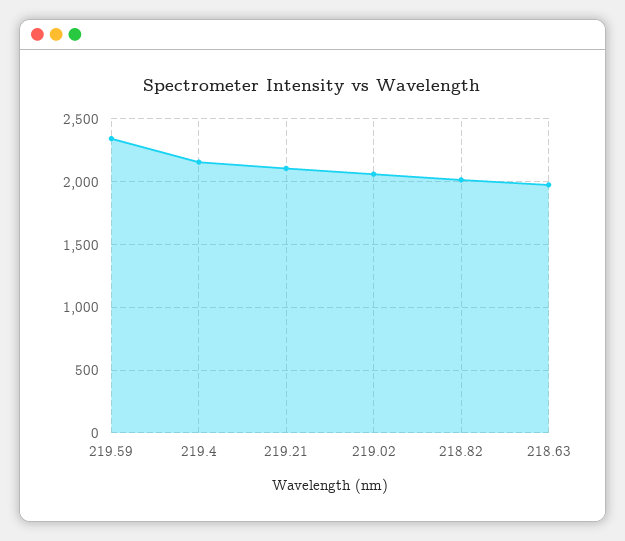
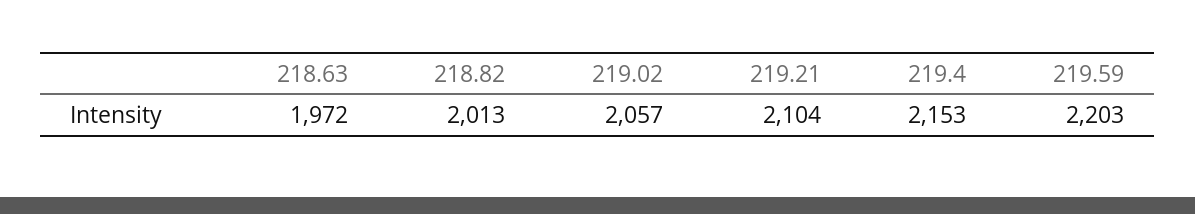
219.59: 2350 -> 2203

